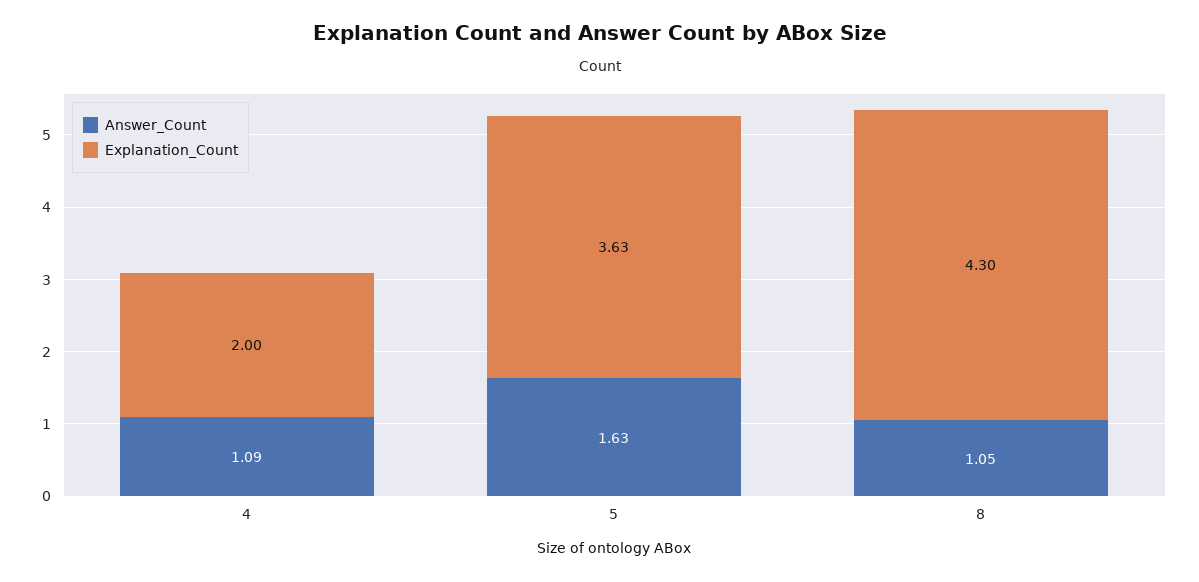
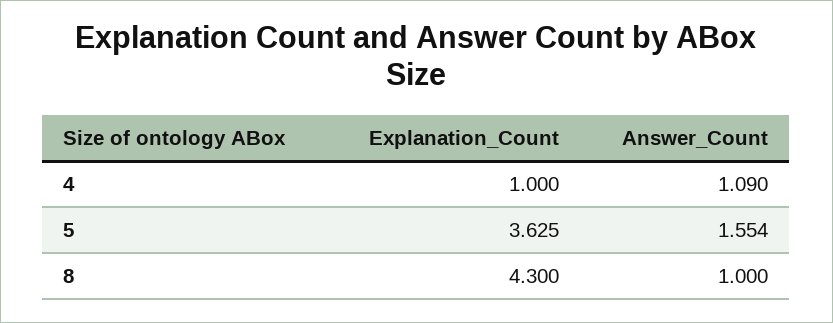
Explanation_Count, 4: 2 -> 1
Answer_Count, 5: 1.63 -> 1.554
Answer_Count, 8: 1.05 -> 1

